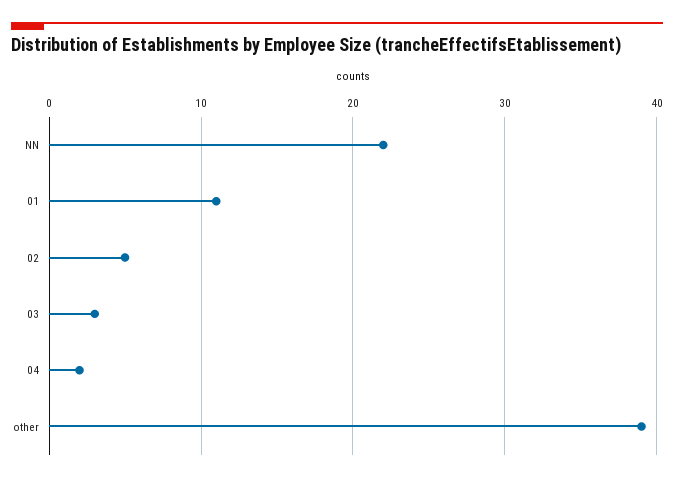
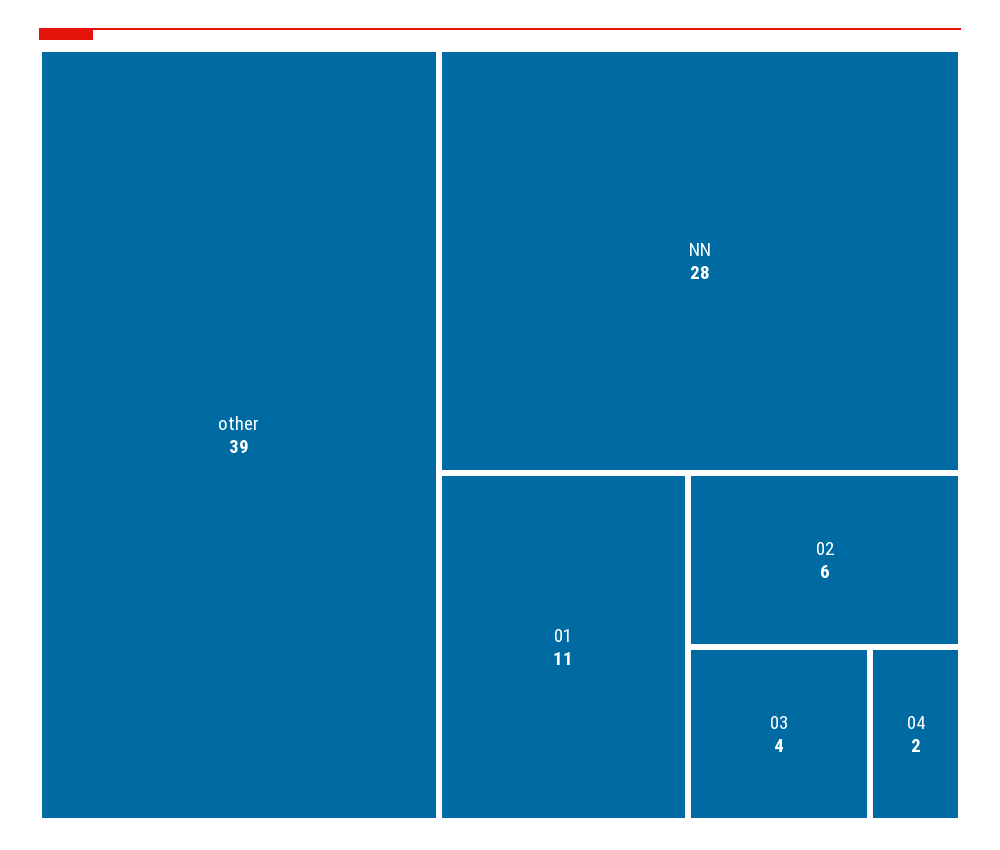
NN: 22 -> 28
02: 5 -> 6
03: 3 -> 4

